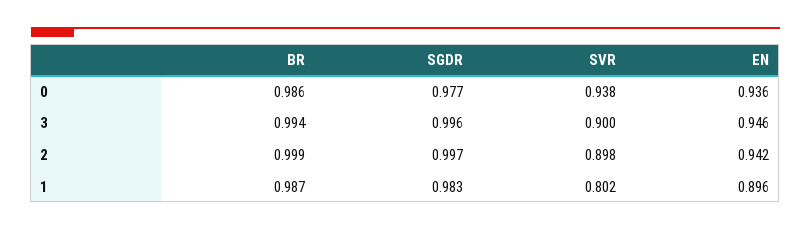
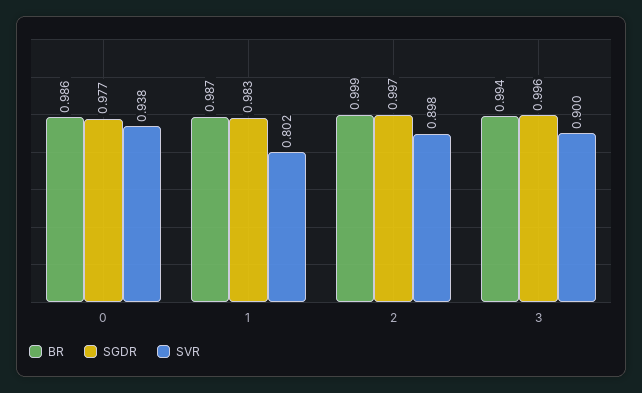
EN, 0: 0.936 -> none
EN, 3: 0.946 -> none
EN, 2: 0.942 -> none
EN, 1: 0.896 -> none

